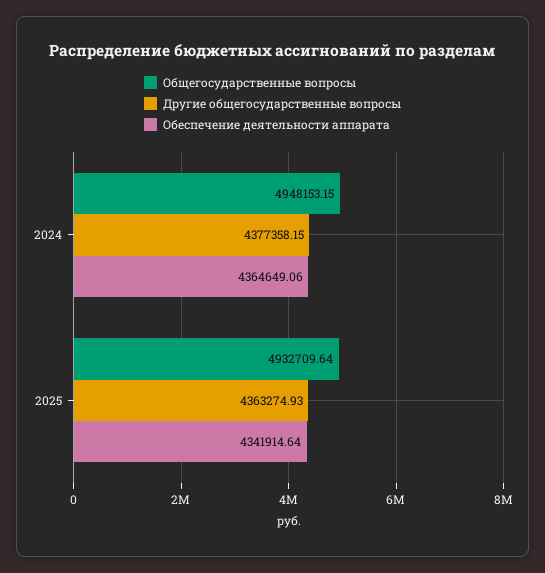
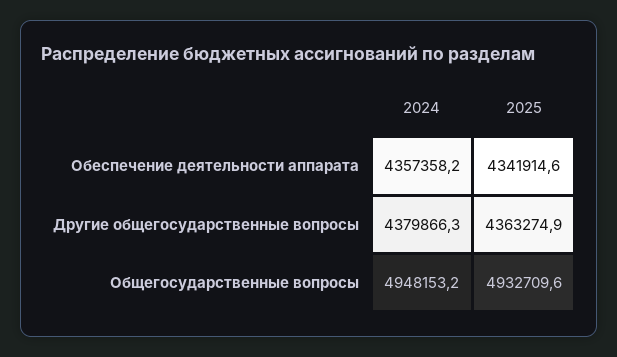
Другие общегосударственные вопросы, 2024: 4377358.15 -> 4379866.3
Обеспечение деятельности аппарата, 2024: 4364649.06 -> 4357358.2

